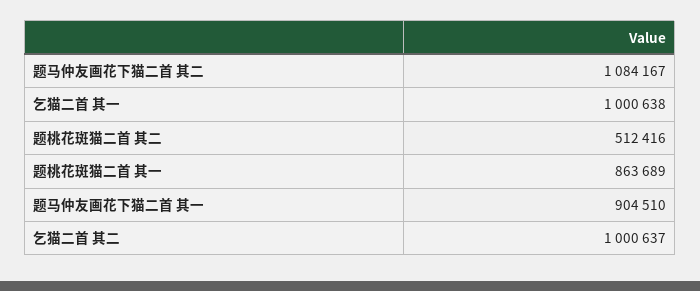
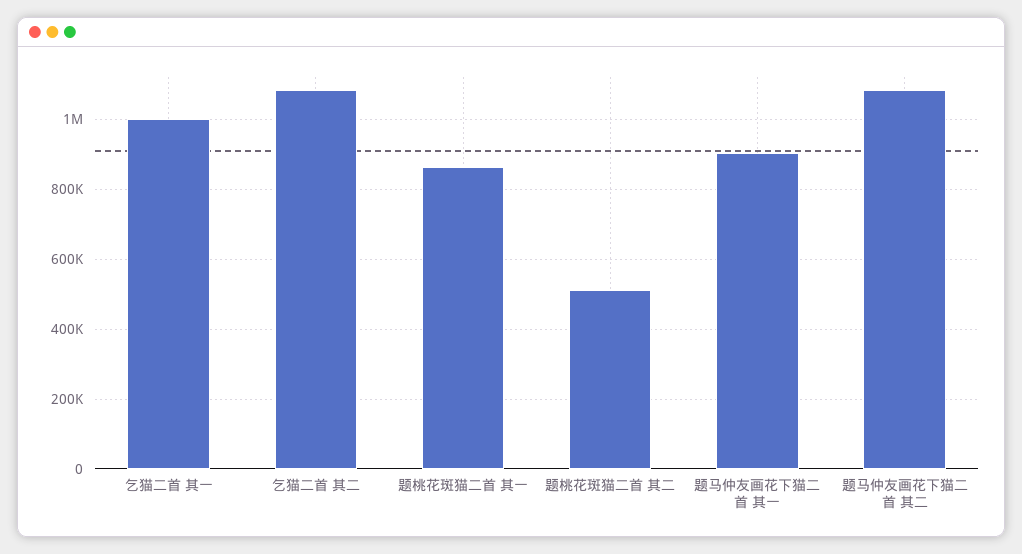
乞猫二首 其二: 1000637 -> 1080000

